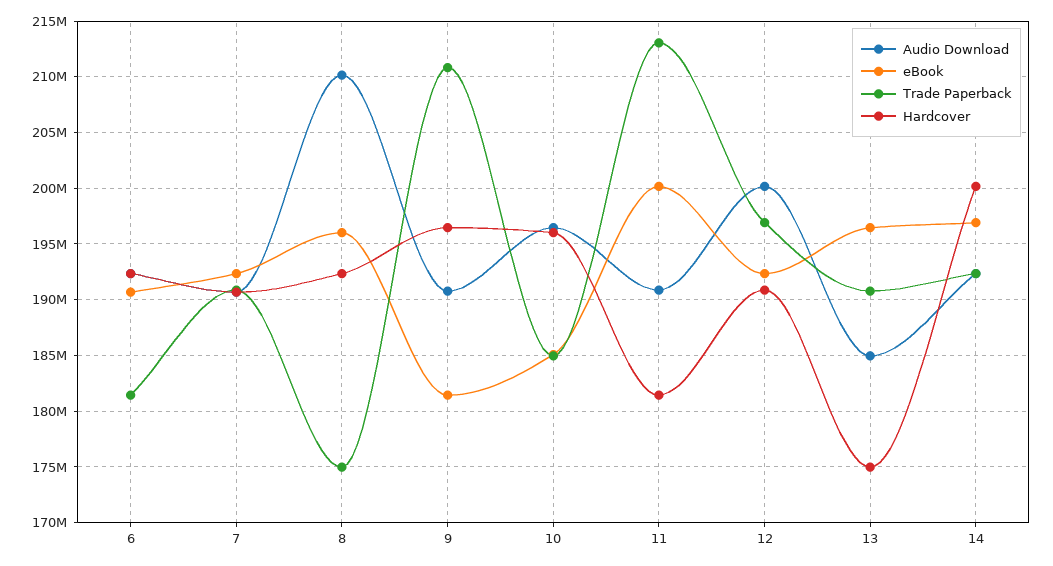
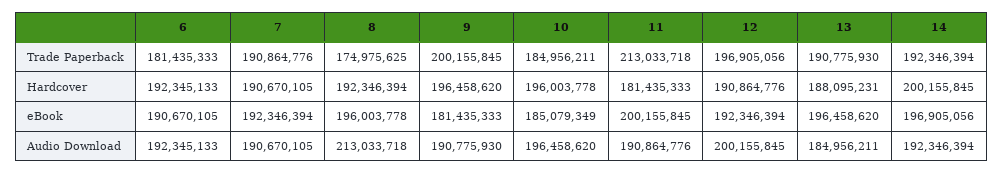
Audio Download, 8: 210000000 -> 213033718
Trade Paperback, 9: 211000000 -> 200155845
Hardcover, 13: 175000000 -> 188095231

